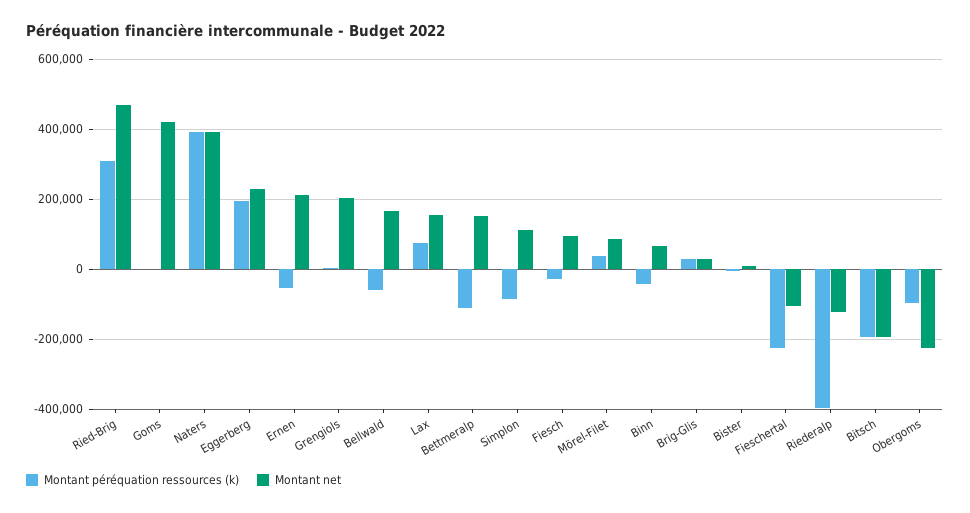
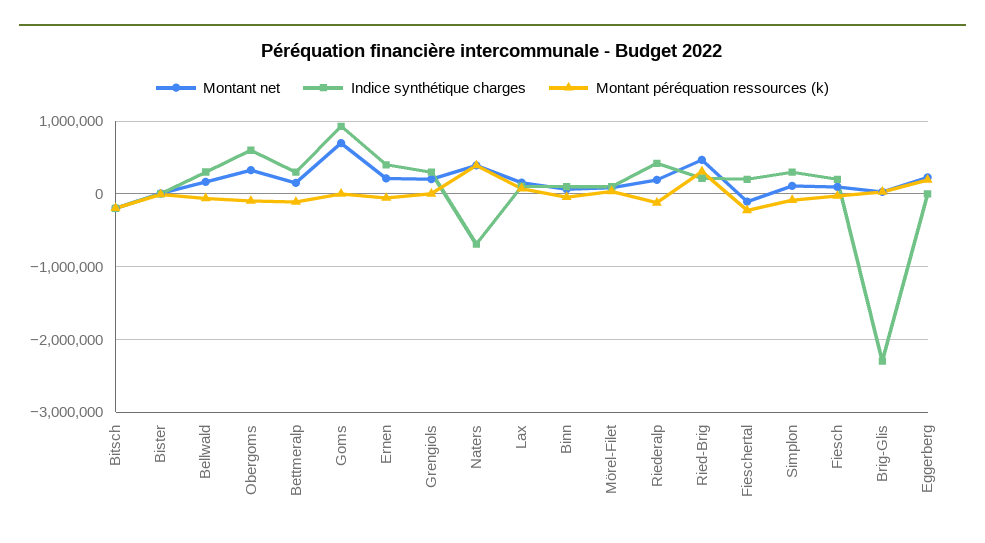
Montant net, Goms: 420000 -> 700000
Montant péréquation ressources (k), Riederalp: -400000 -> -100000
Montant net, Riederalp: -120000 -> 200000
Montant net, Obergoms: -220000 -> 300000
Indice synthétique charges, Bitsch: none -> -200000
Indice synthétique charges, Bister: none -> 0
Indice synthétique charges, Bellwald: none -> 300000
Indice synthétique charges, Obergoms: none -> 600000
Indice synthétique charges, Bettmeralp: none -> 300000
Indice synthétique charges, Goms: none -> 900000
Indice synthétique charges, Ernen: none -> 400000
Indice synthétique charges, Grengiols: none -> 300000
Indice synthétique charges, Naters: none -> -700000
Indice synthétique charges, Lax: none -> 100000
Indice synthétique charges, Binn: none -> 100000
Indice synthétique charges, Mörel-Filet: none -> 100000
Indice synthétique charges, Riederalp: none -> 400000
Indice synthétique charges, Ried-Brig: none -> 200000
Indice synthétique charges, Fieschertal: none -> 200000
Indice synthétique charges, Simplon: none -> 300000
Indice synthétique charges, Fiesch: none -> 200000
Indice synthétique charges, Brig-Glis: none -> -2300000
Indice synthétique charges, Eggerberg: none -> 0

